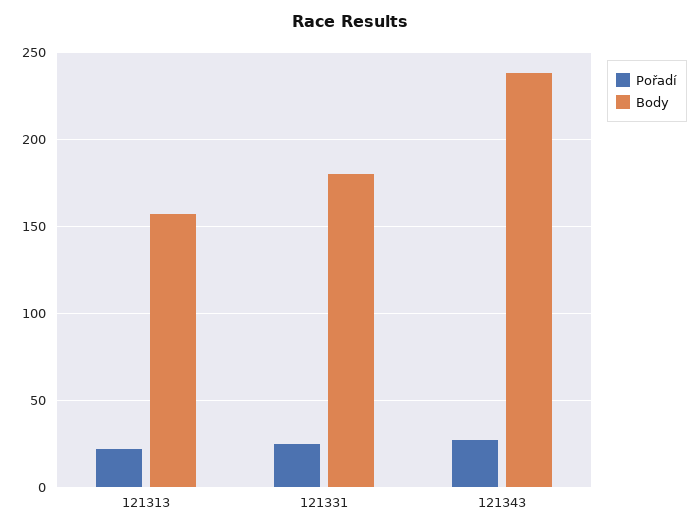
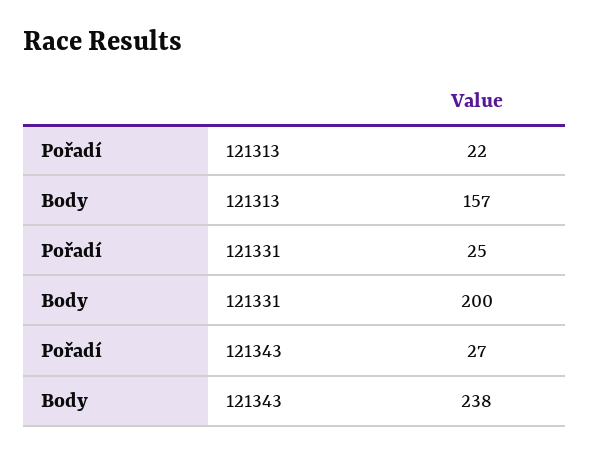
Body, 121331: 180 -> 200

